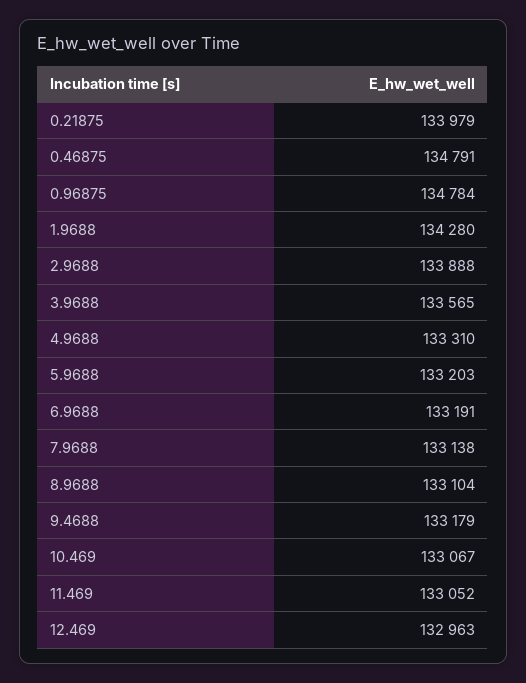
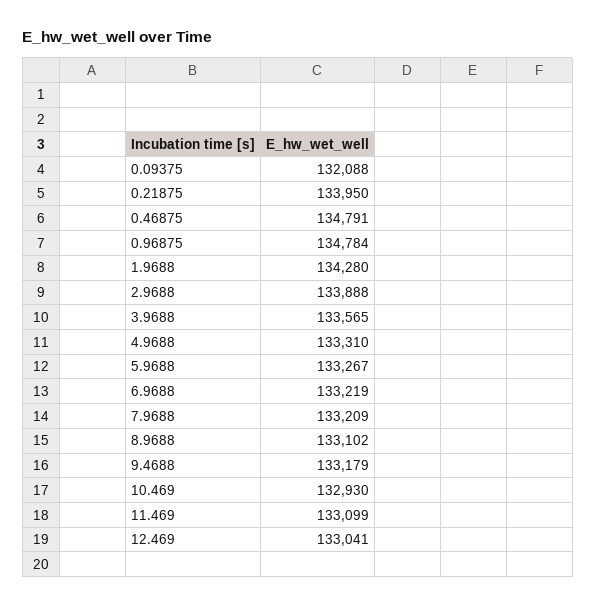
0.21875: 133979 -> 133950
5.9688: 133203 -> 133267
6.9688: 133191 -> 133219
7.9688: 133138 -> 133209
8.9688: 133104 -> 133102
10.469: 133067 -> 132930
11.469: 133052 -> 133099
12.469: 132963 -> 133041
0.09375: none -> 132088

